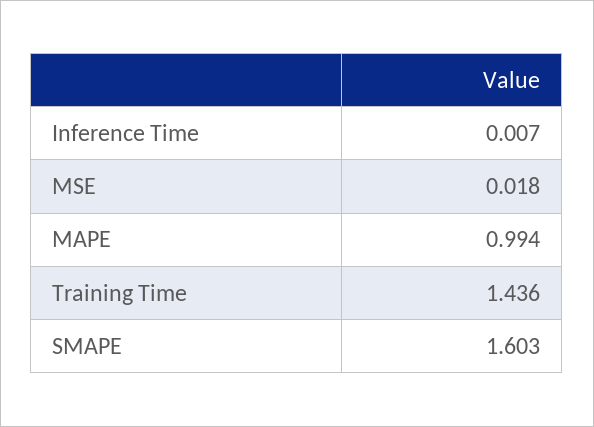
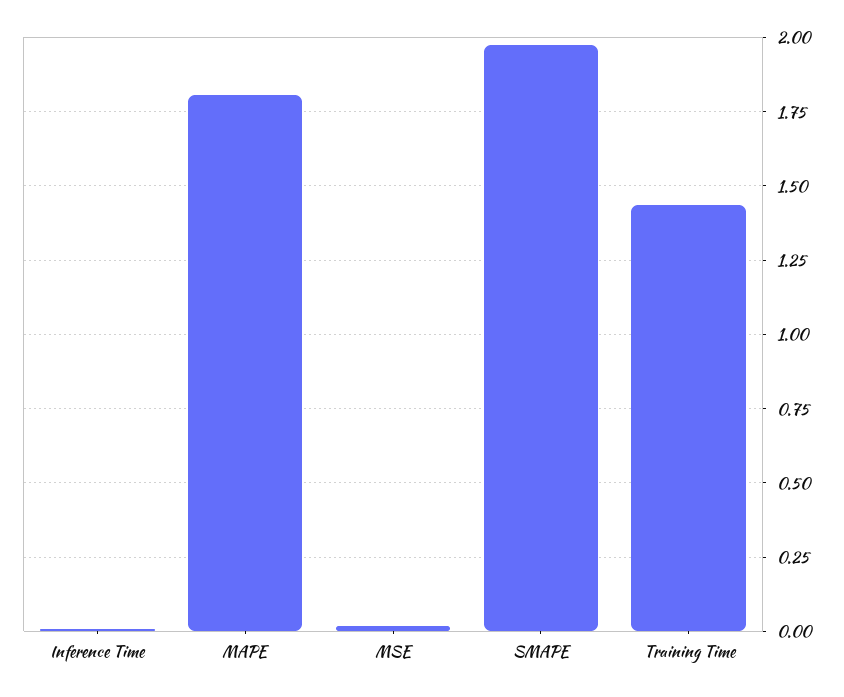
MAPE: 0.994 -> 1.8
SMAPE: 1.603 -> 1.975

